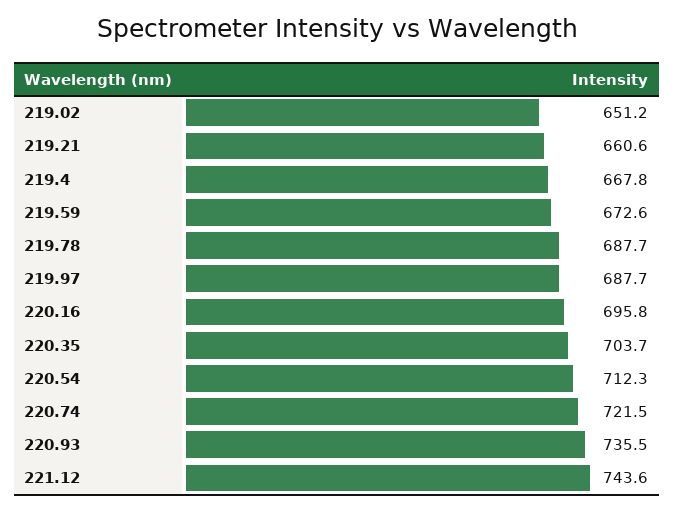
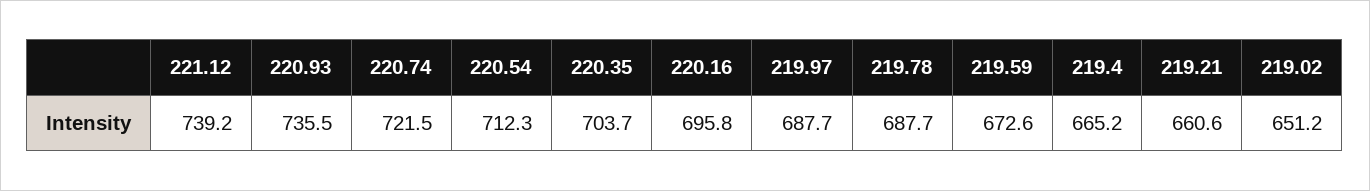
219.4: 667.8 -> 665.2
221.12: 743.6 -> 739.2

